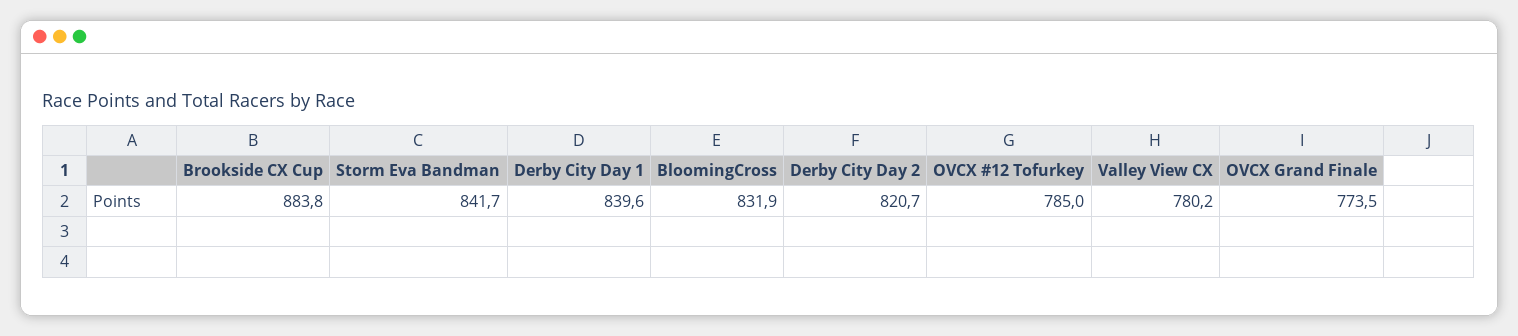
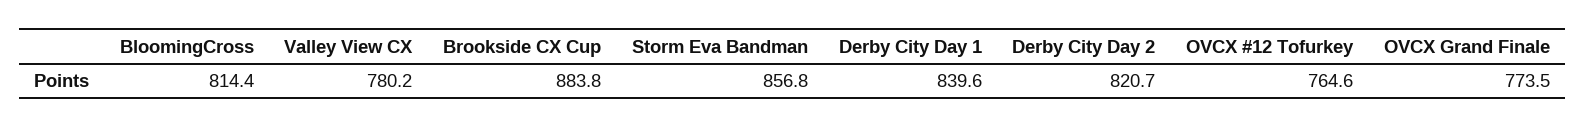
Storm Eva Bandman: 841.7 -> 856.8
BloomingCross: 831.9 -> 814.4
OVCX #12 Tofurkey: 785 -> 764.6

